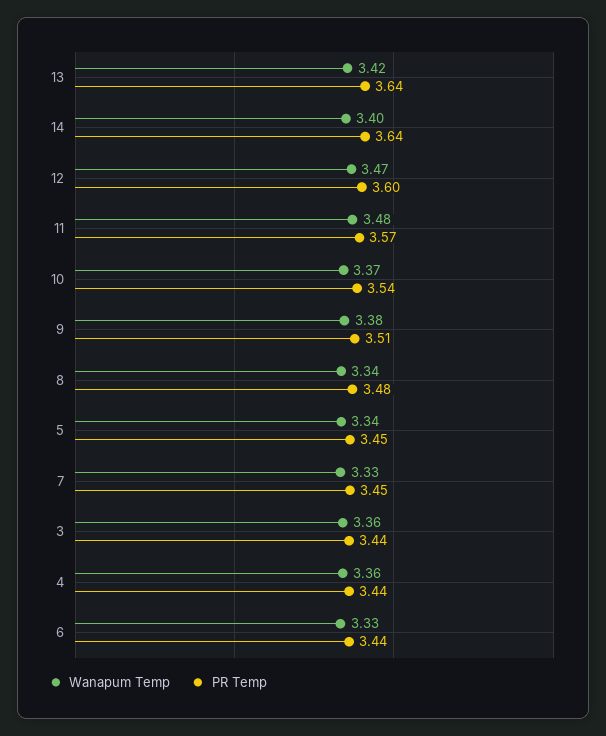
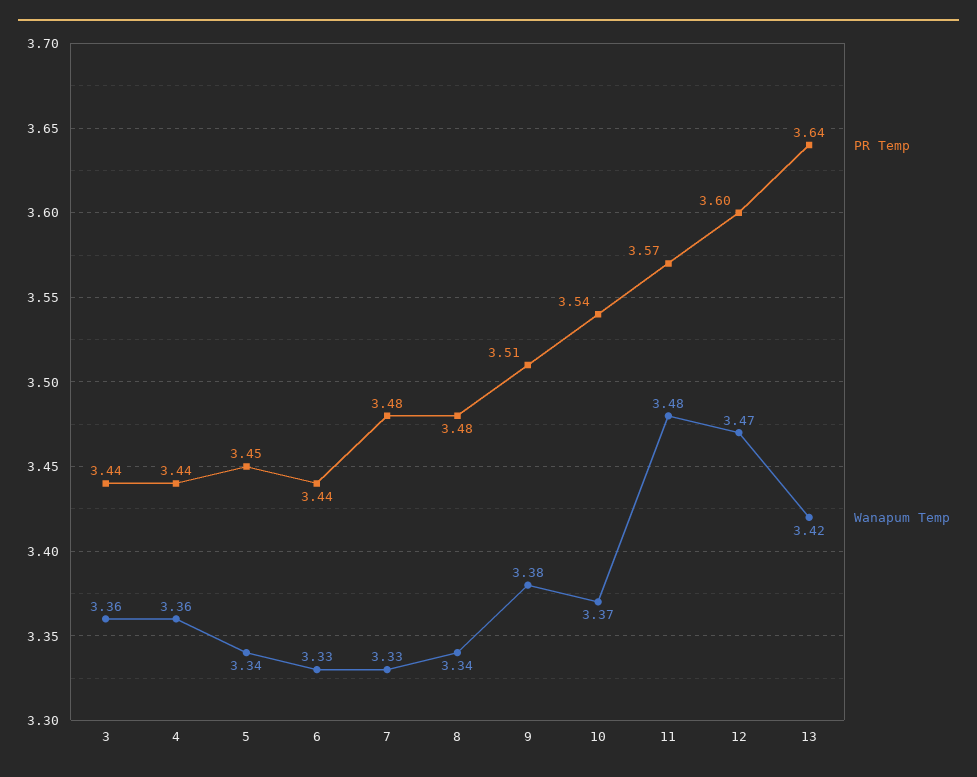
Wanapum Temp, 14: 3.4 -> none
PR Temp, 14: 3.64 -> none
PR Temp, 7: 3.45 -> 3.48

